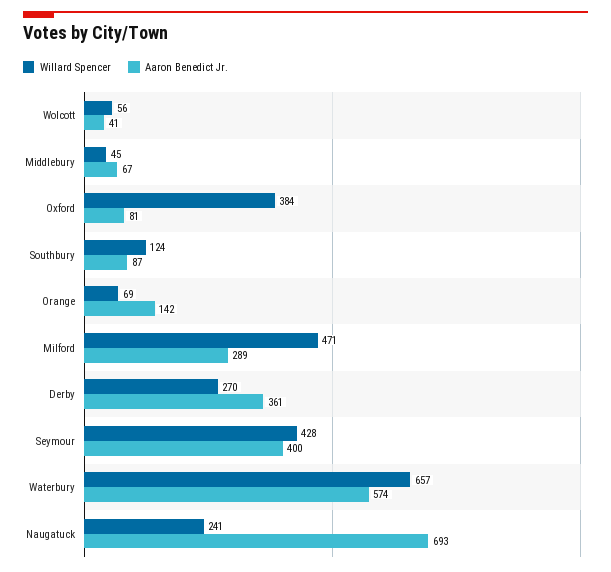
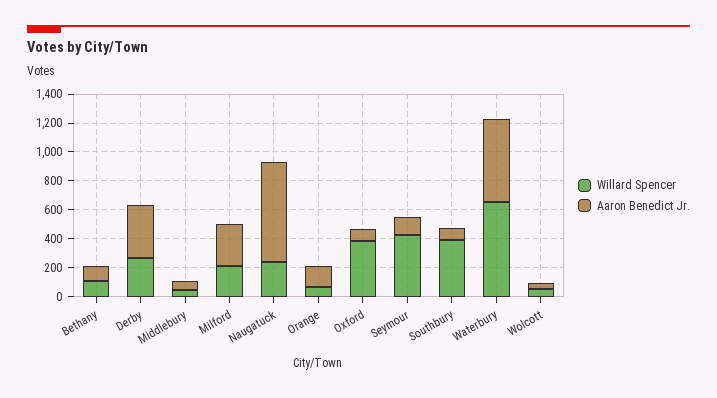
Willard Spencer, Southbury: 124 -> 400
Willard Spencer, Milford: 471 -> 200
Aaron Benedict Jr., Seymour: 400 -> 100
Willard Spencer, Bethany: none -> 100
Aaron Benedict Jr., Bethany: none -> 100

